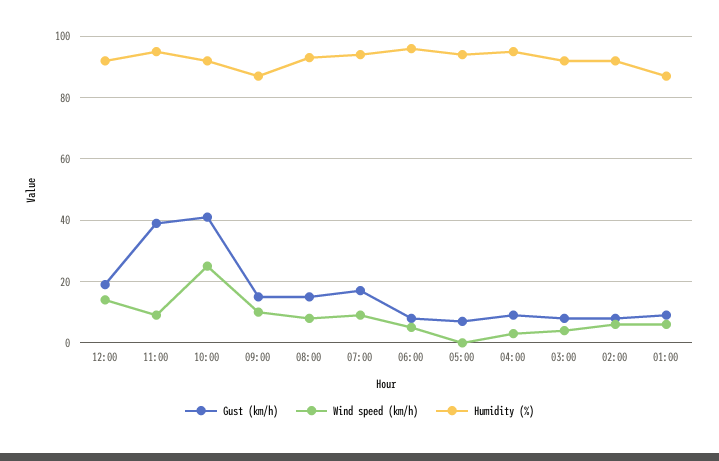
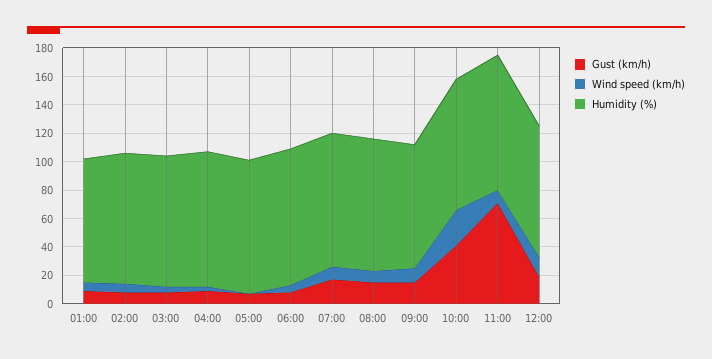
Gust (km/h), 11:00: 40 -> 70

